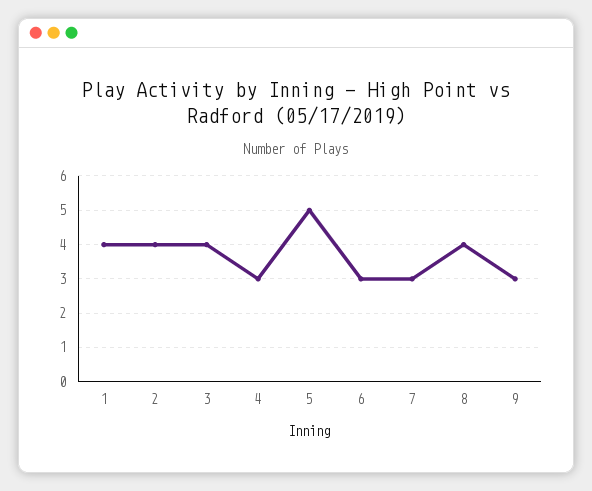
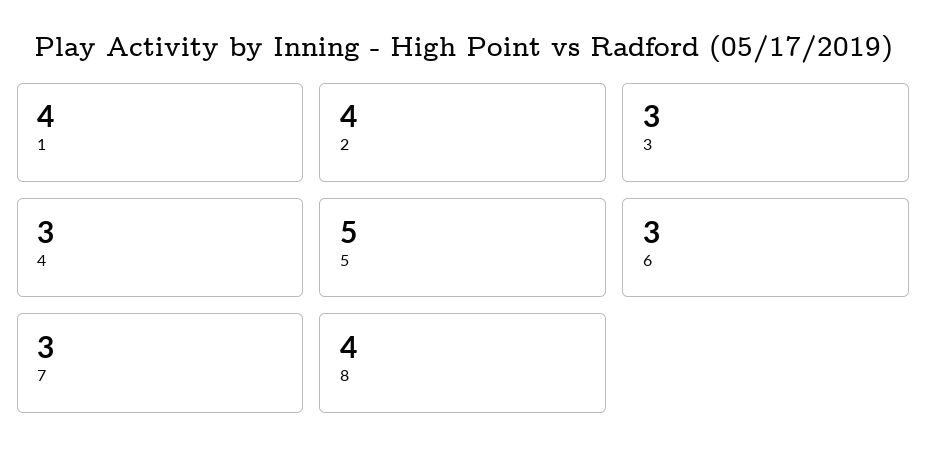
3: 4 -> 3
9: 3 -> none

